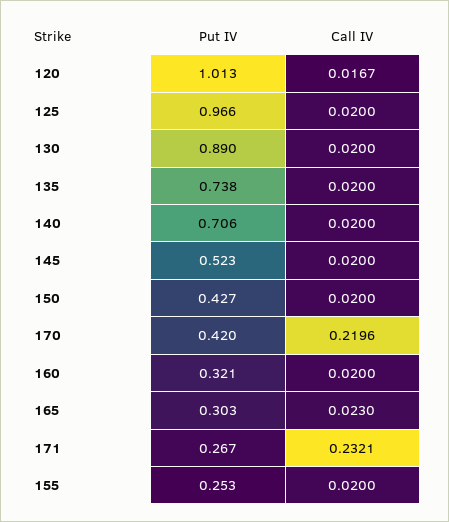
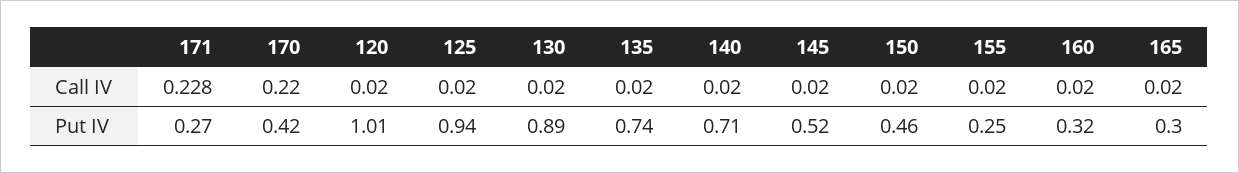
Call IV, 120: 0.0167 -> 0.02
Put IV, 125: 0.966 -> 0.94
Put IV, 150: 0.427 -> 0.46
Call IV, 165: 0.023 -> 0.02
Call IV, 171: 0.2321 -> 0.228

